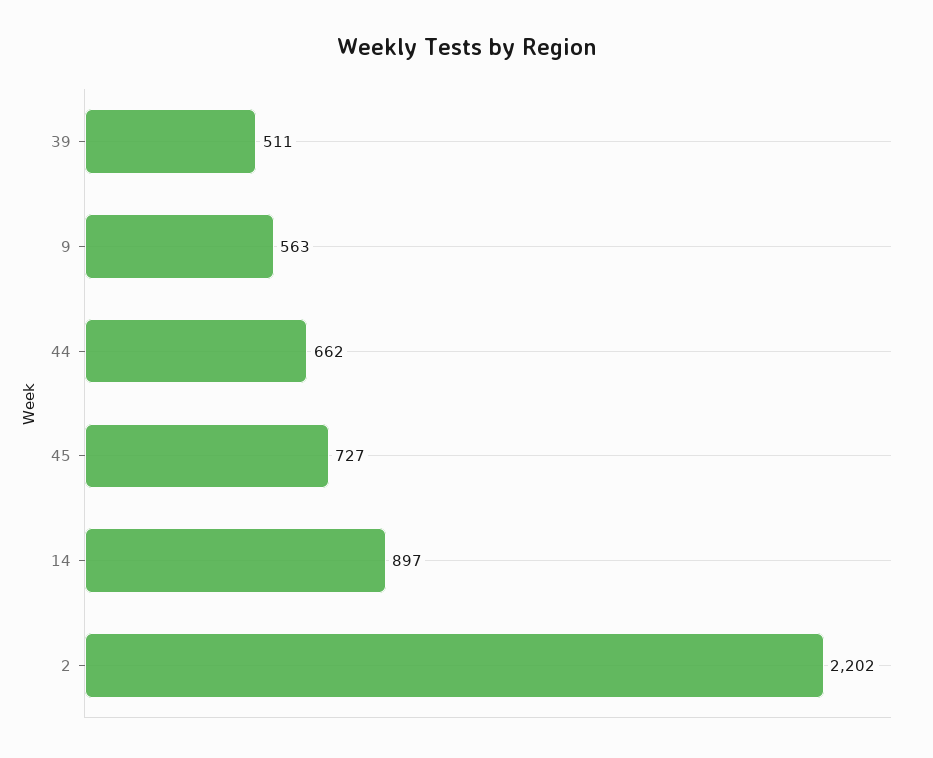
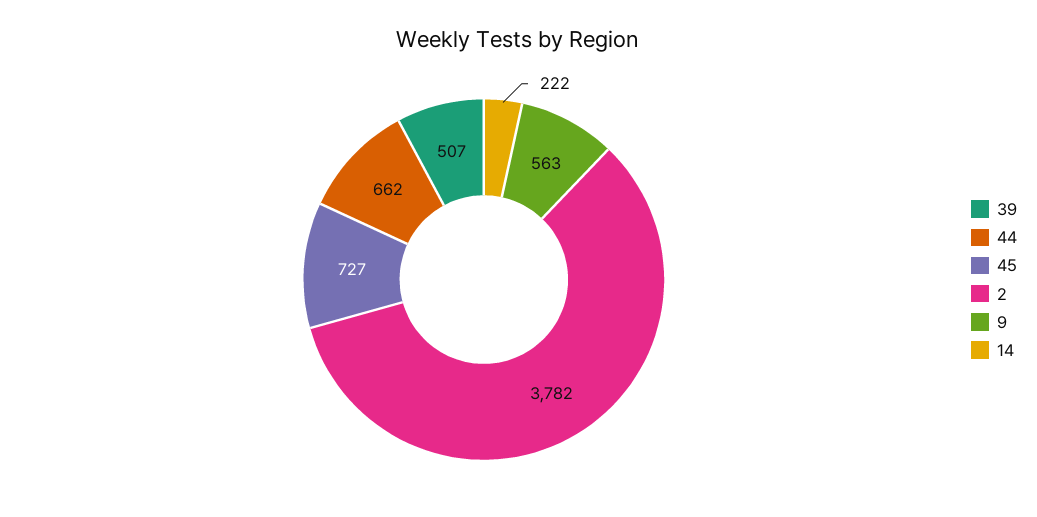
39: 511 -> 507
14: 897 -> 222
2: 2202 -> 3782

